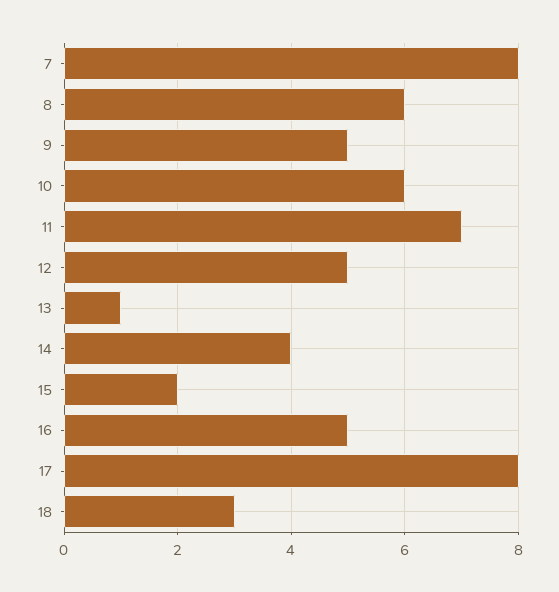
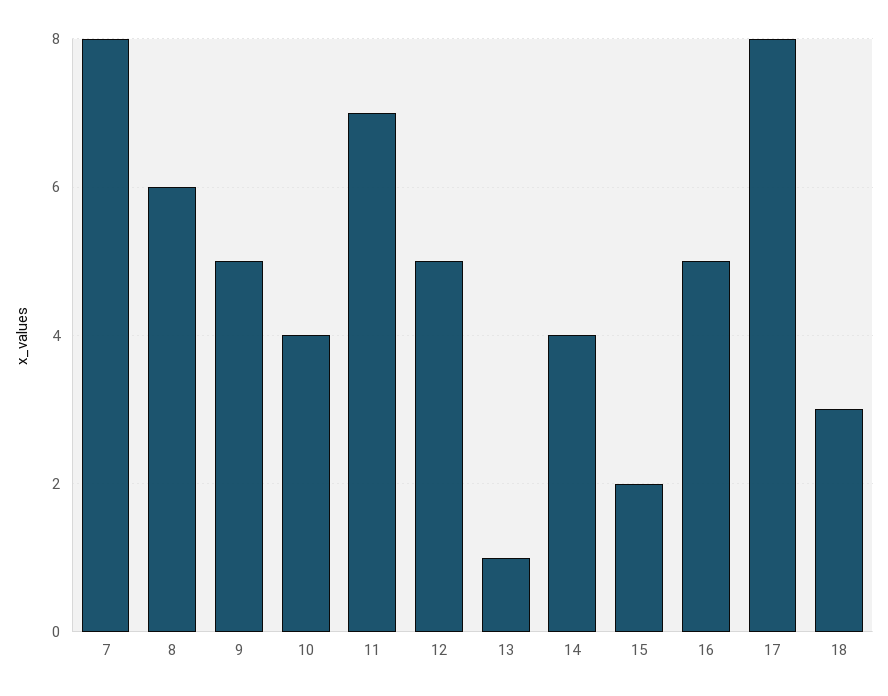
10: 6 -> 4

